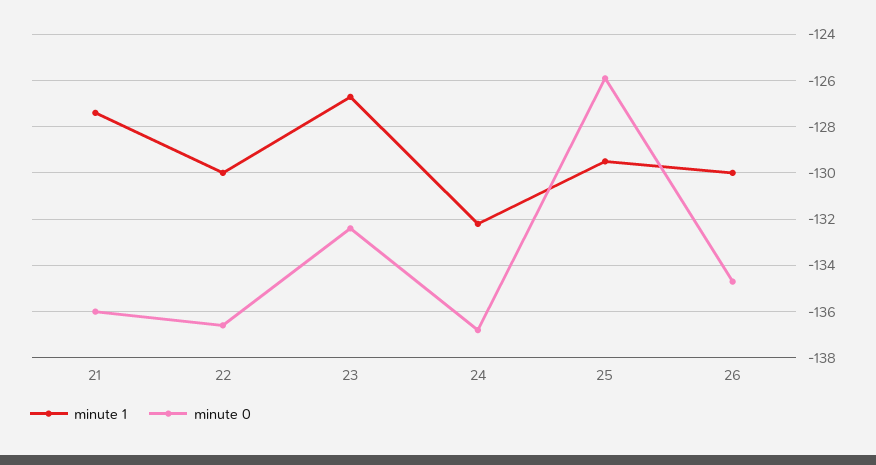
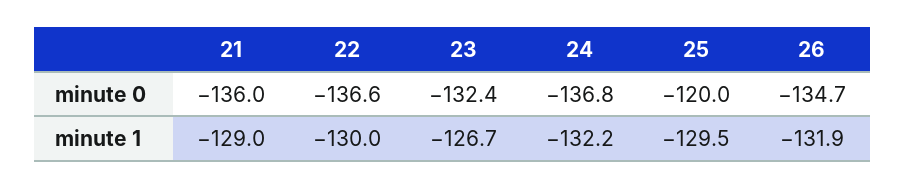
minute 1, 21: -127.5 -> -129
minute 0, 25: -126 -> -120
minute 1, 26: -130 -> -131.9

